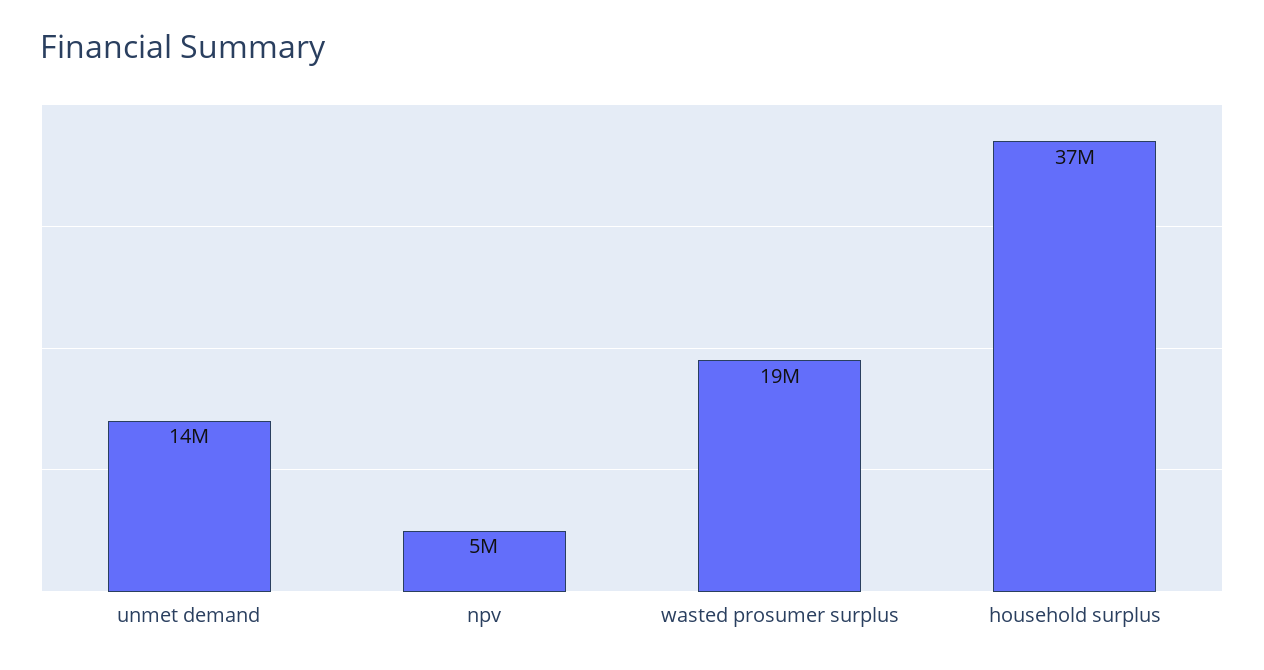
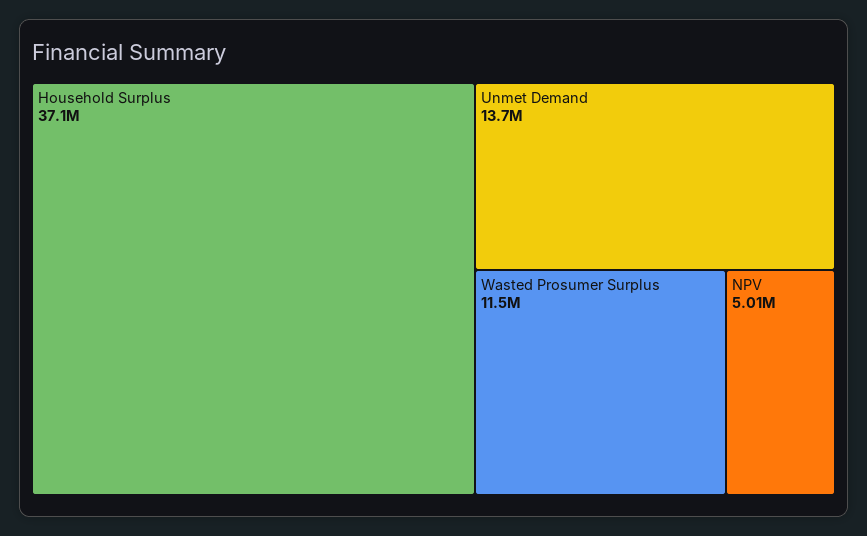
wasted prosumer surplus: 19000000 -> 11500000

